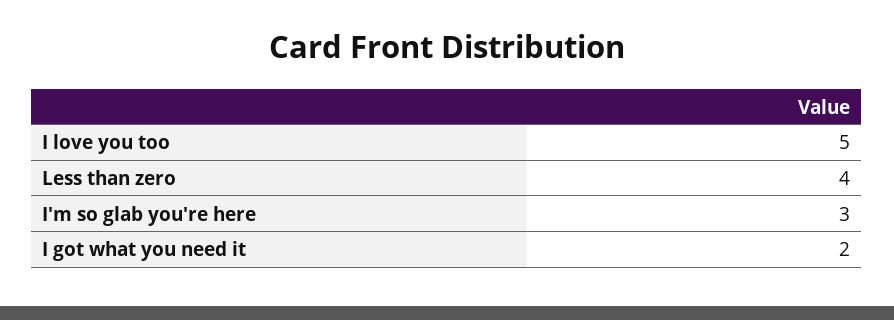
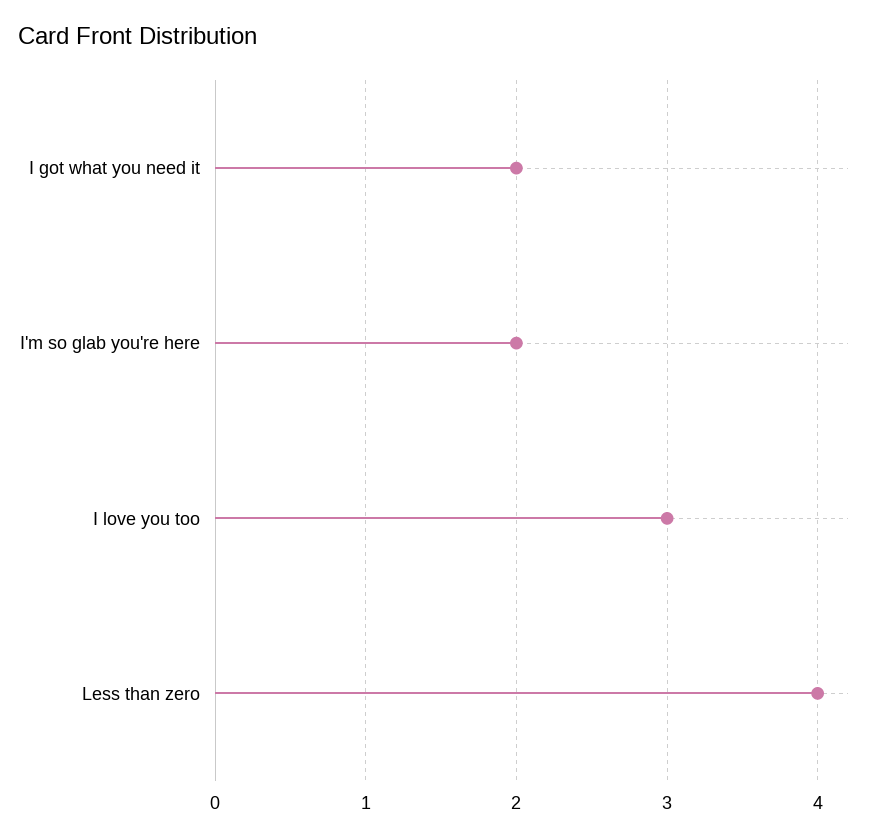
I love you too: 5 -> 3
I'm so glab you're here: 3 -> 2

